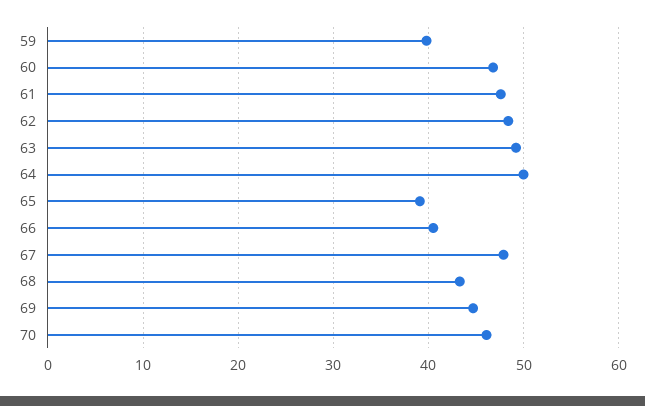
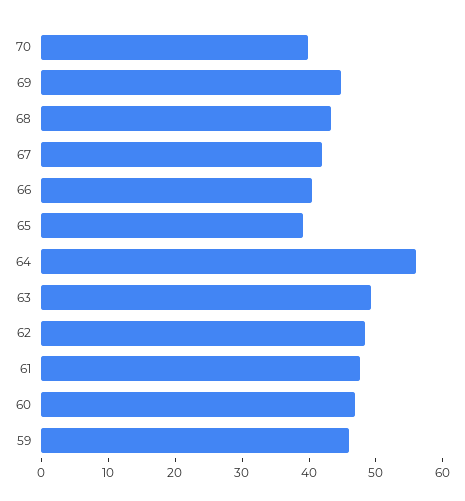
59: 40 -> 46
64: 50 -> 56
67: 48 -> 42
70: 46 -> 40

